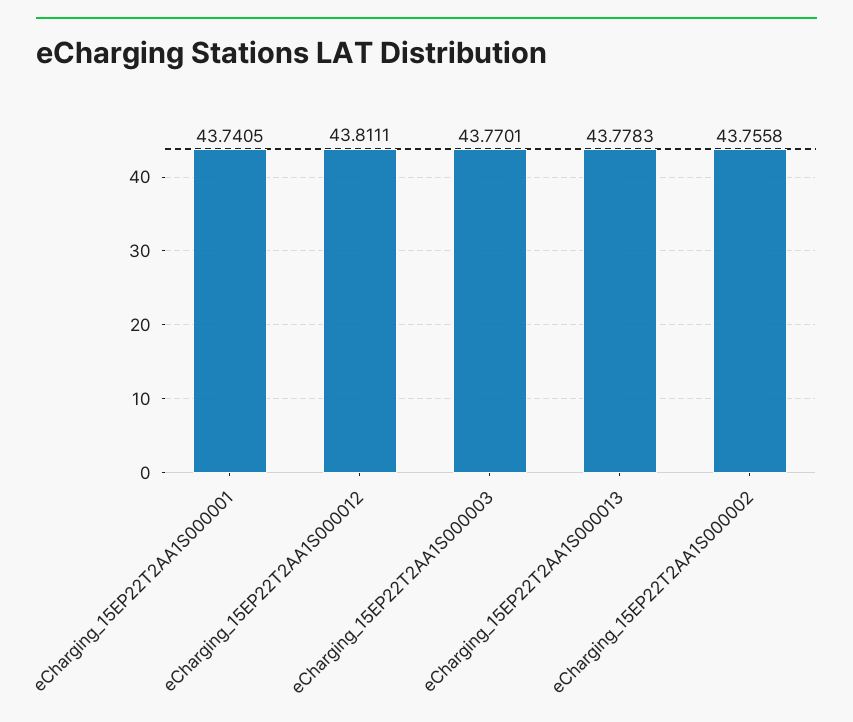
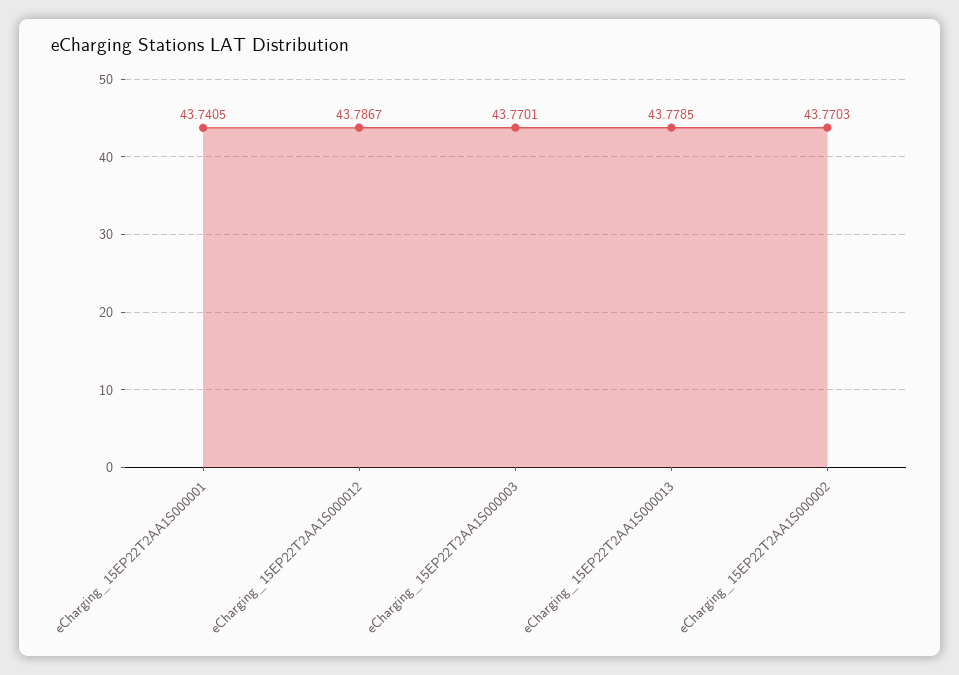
eCharging_15EP22T2AA1S000012: 43.8111 -> 43.7867
eCharging_15EP22T2AA1S000013: 43.7783 -> 43.7785
eCharging_15EP22T2AA1S000002: 43.7558 -> 43.7703

